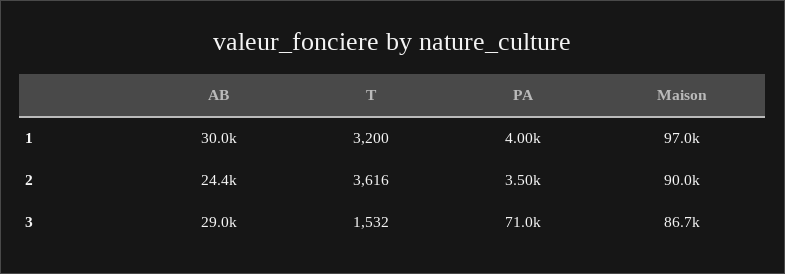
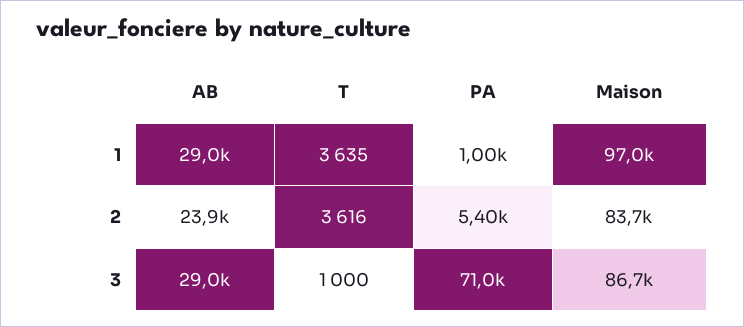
AB, 1: 30000 -> 29000
T, 1: 3200 -> 3635
PA, 1: 4000 -> 1000
AB, 2: 24400 -> 23900
PA, 2: 3500 -> 5400
Maison, 2: 90000 -> 83700
T, 3: 1532 -> 1000

